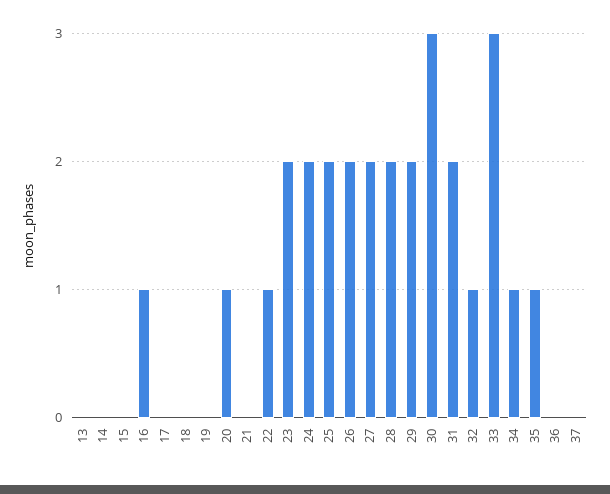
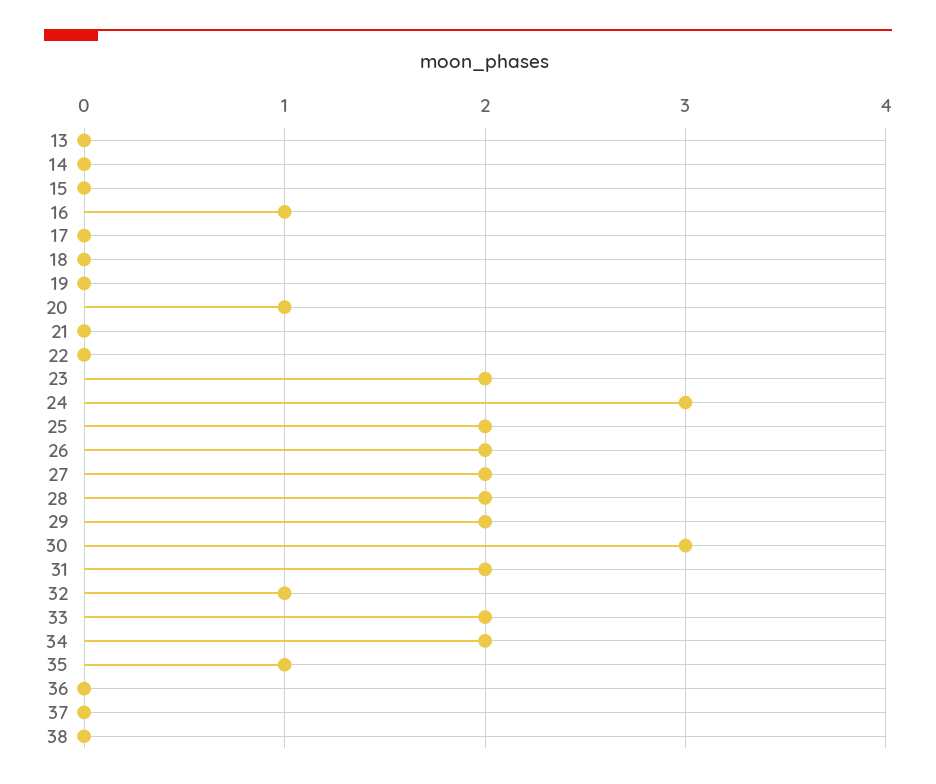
22: 1 -> 0
24: 2 -> 3
33: 3 -> 2
34: 1 -> 2
38: none -> 0

